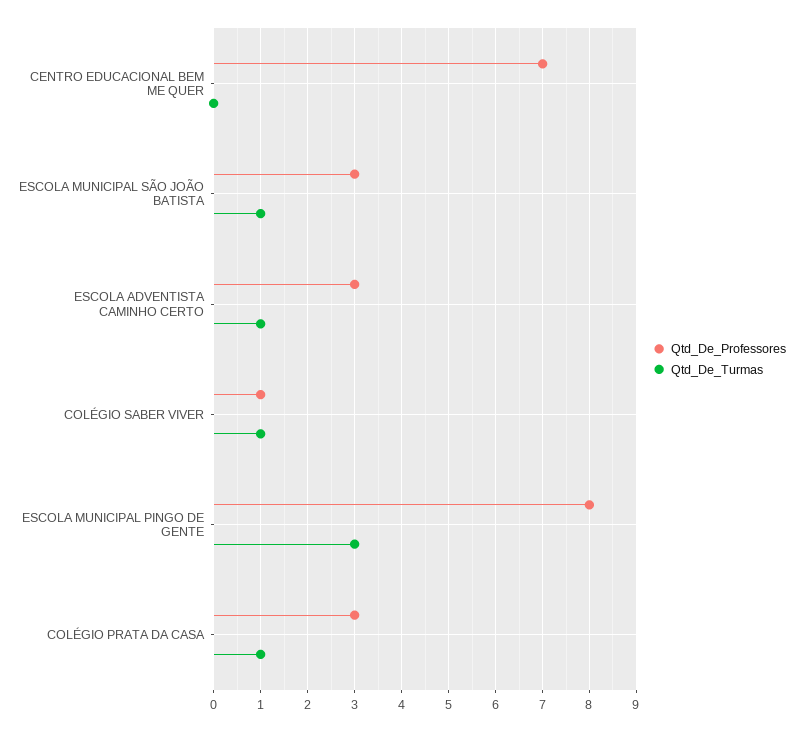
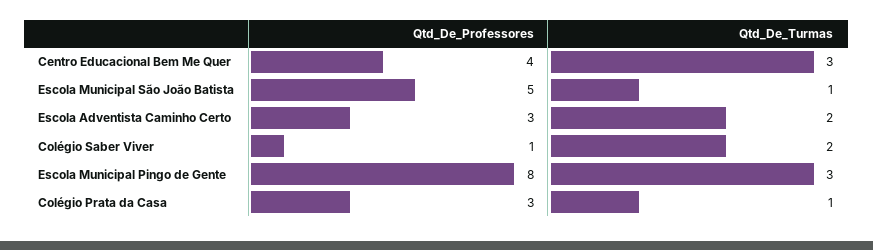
Qtd_De_Professores, CENTRO EDUCACIONAL BEM ME QUER: 7 -> 4
Qtd_De_Turmas, CENTRO EDUCACIONAL BEM ME QUER: 0 -> 3
Qtd_De_Professores, ESCOLA MUNICIPAL SÃO JOÃO BATISTA: 3 -> 5
Qtd_De_Turmas, ESCOLA ADVENTISTA CAMINHO CERTO: 1 -> 2
Qtd_De_Turmas, COLÉGIO SABER VIVER: 1 -> 2

